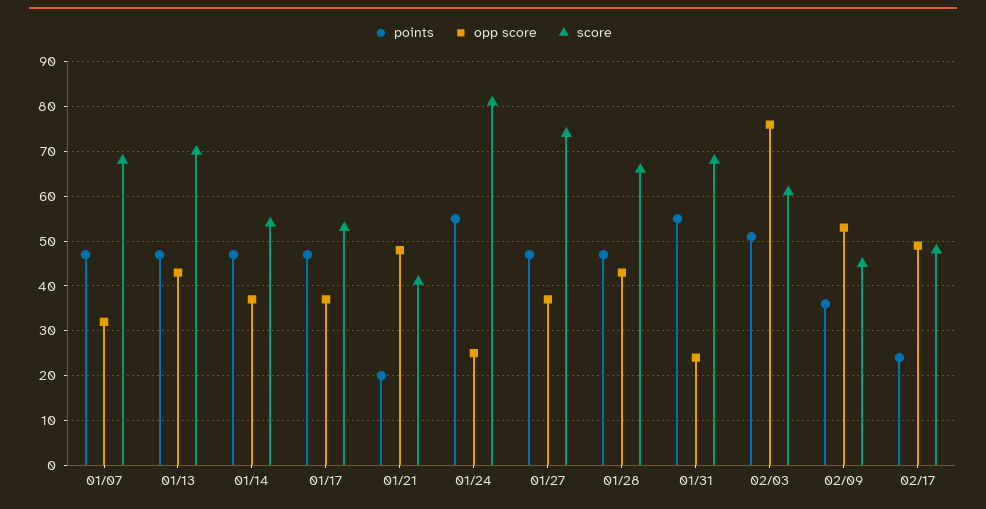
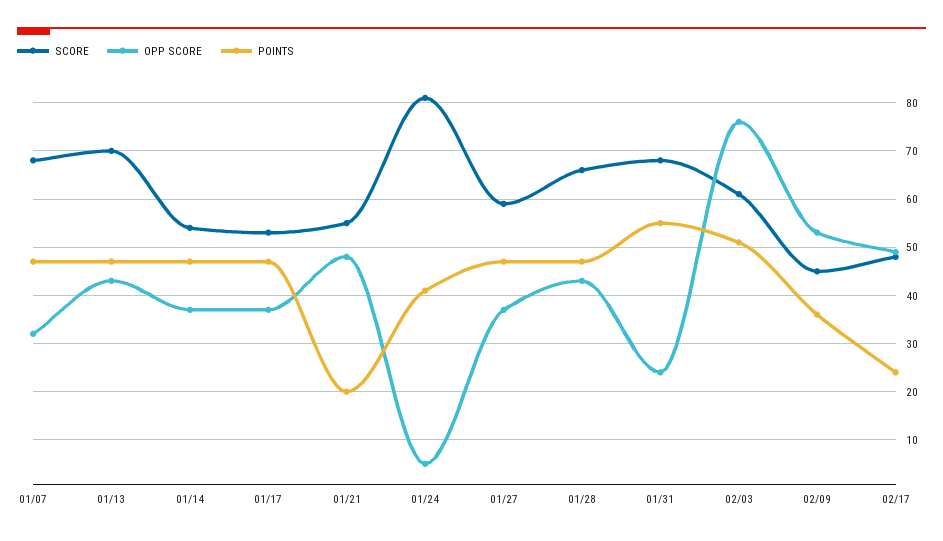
score, 01/21: 40 -> 55
points, 01/24: 55 -> 40
opp score, 01/24: 25 -> 5
score, 01/27: 75 -> 60

